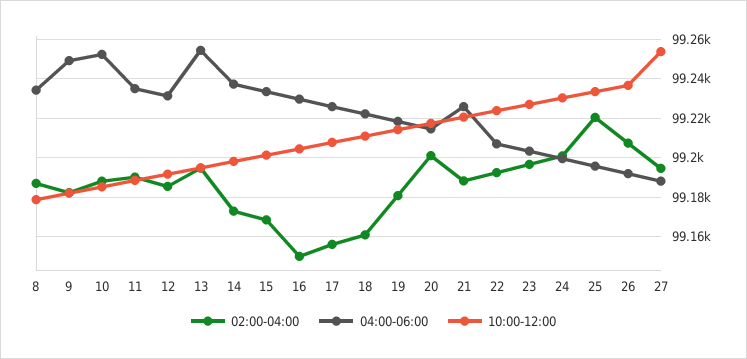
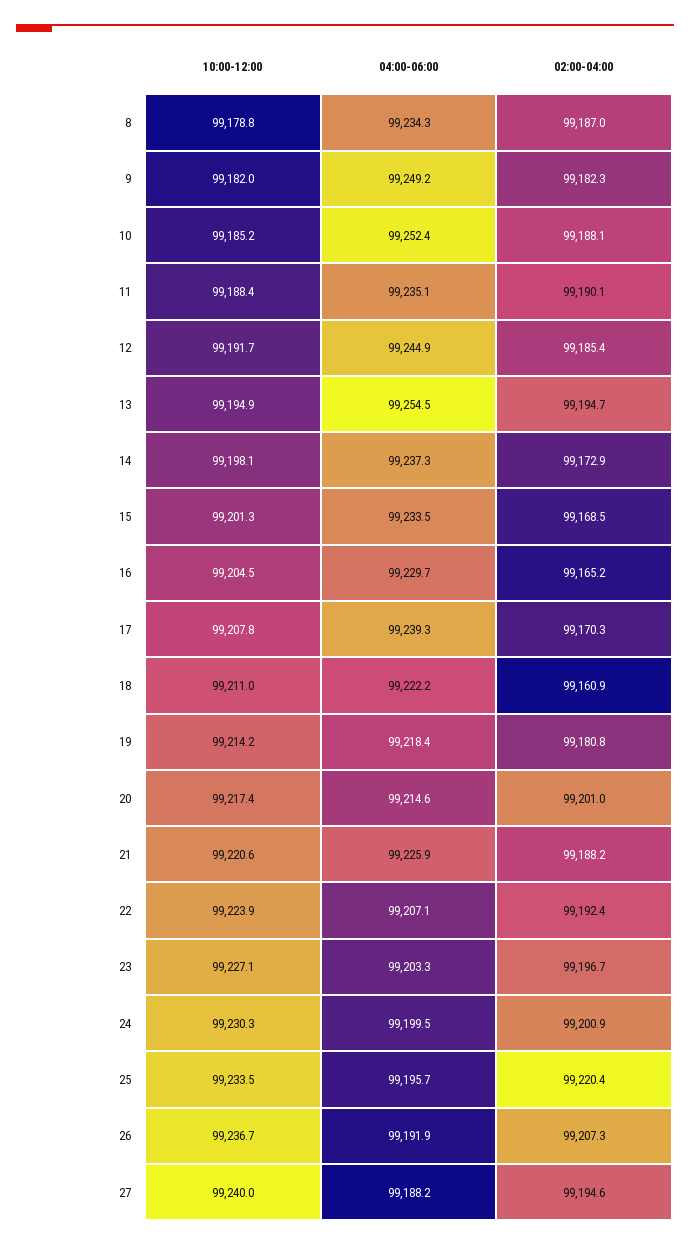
04:00-06:00, 12: 99230 -> 99244.9
02:00-04:00, 16: 99150 -> 99165.2
02:00-04:00, 17: 99155 -> 99170.3
04:00-06:00, 17: 99225 -> 99239.3
10:00-12:00, 27: 99255 -> 99240

